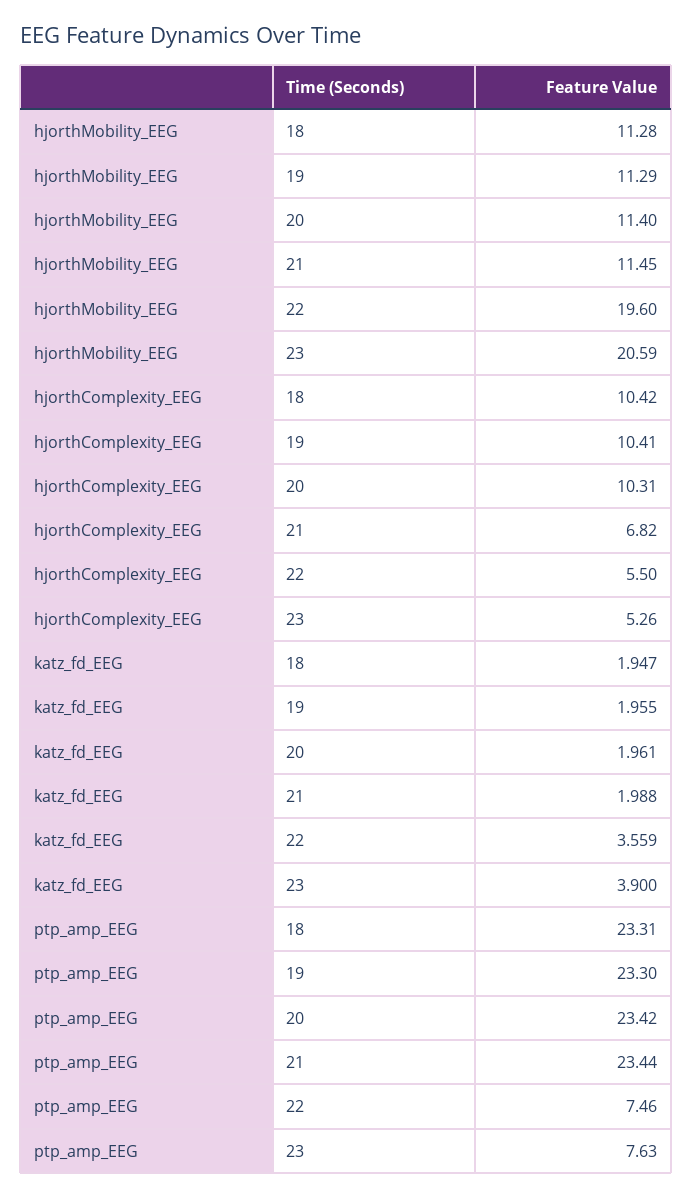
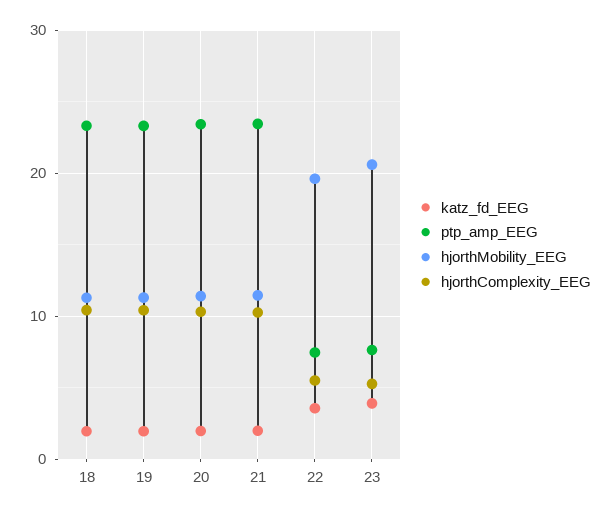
hjorthComplexity_EEG, 21: 6.82 -> 10

